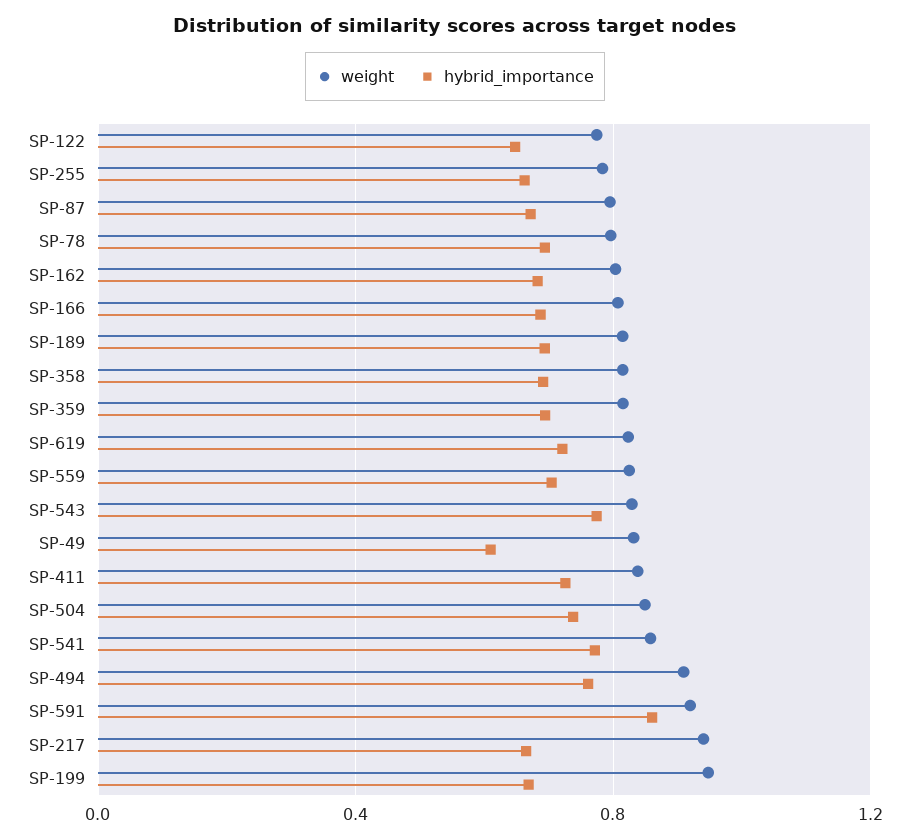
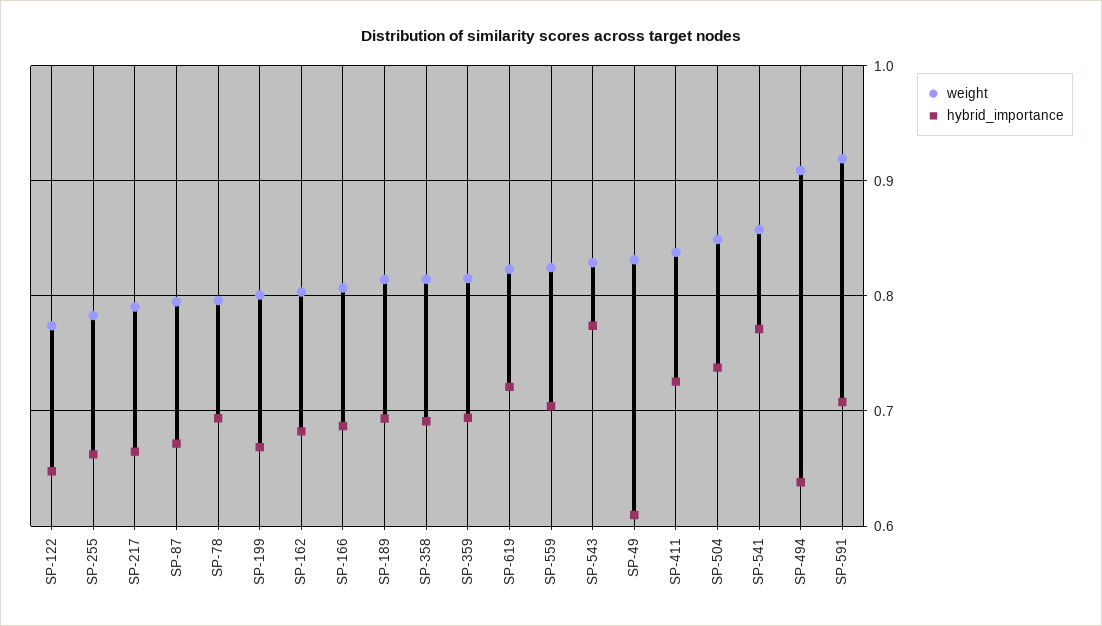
hybrid_importance, SP-494: 0.75 -> 0.64
hybrid_importance, SP-591: 0.85 -> 0.71
weight, SP-217: 0.95 -> 0.79
weight, SP-199: 0.95 -> 0.8

